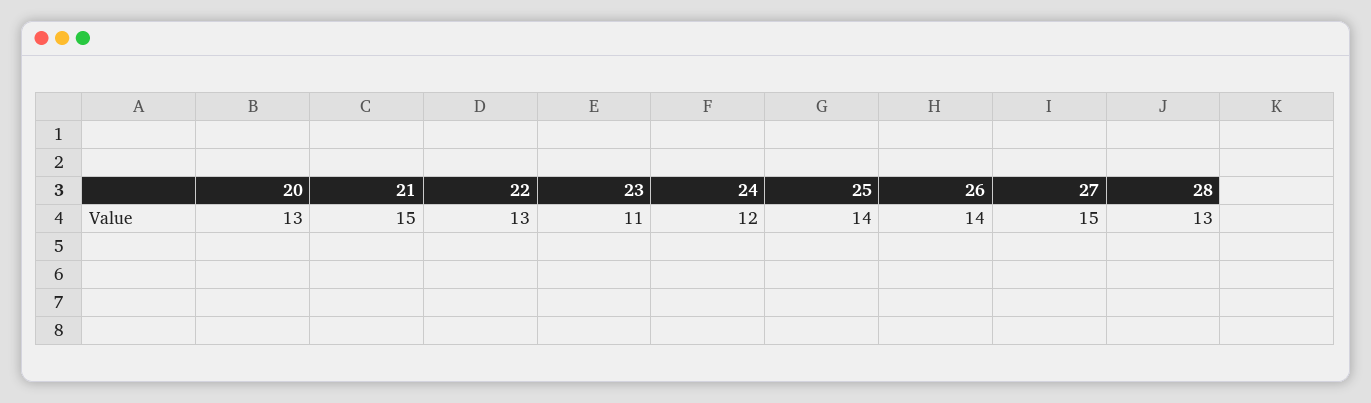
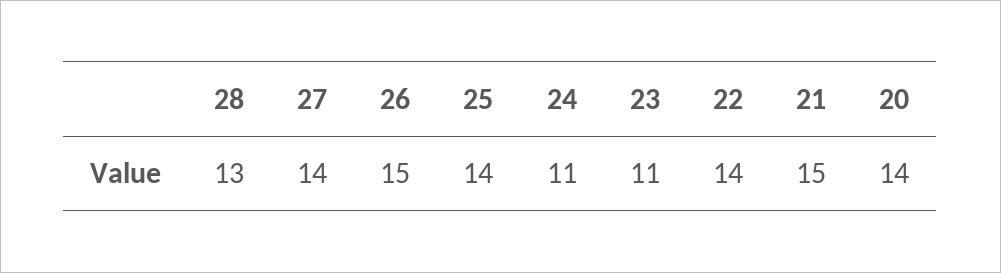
20: 13 -> 14
22: 13 -> 14
24: 12 -> 11
26: 14 -> 15
27: 15 -> 14

